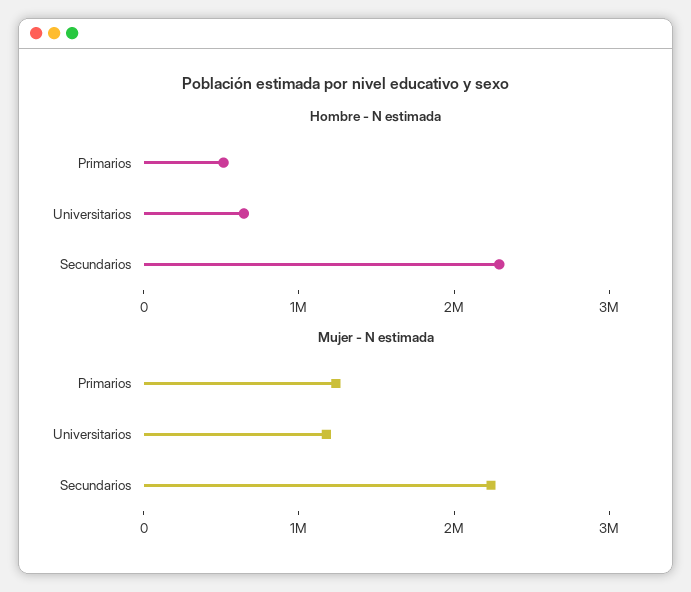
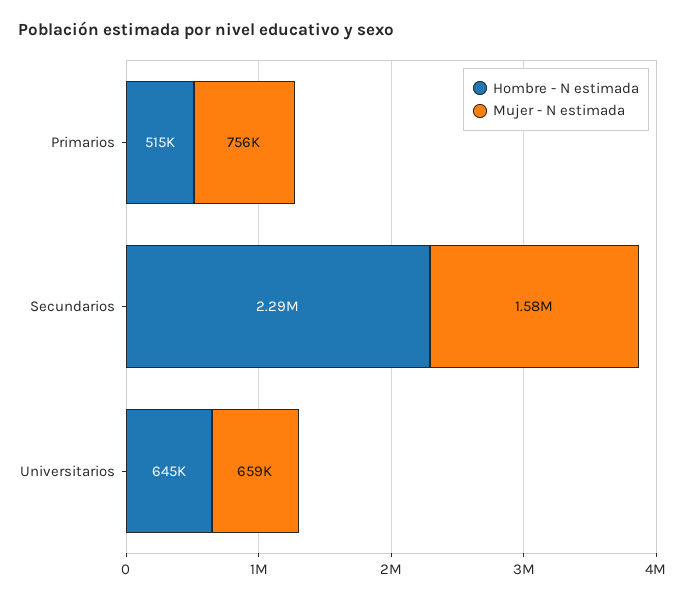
Mujer - N estimada, Primarios: 1200000 -> 756000
Mujer - N estimada, Universitarios: 1200000 -> 659000
Mujer - N estimada, Secundarios: 2200000 -> 1580000

